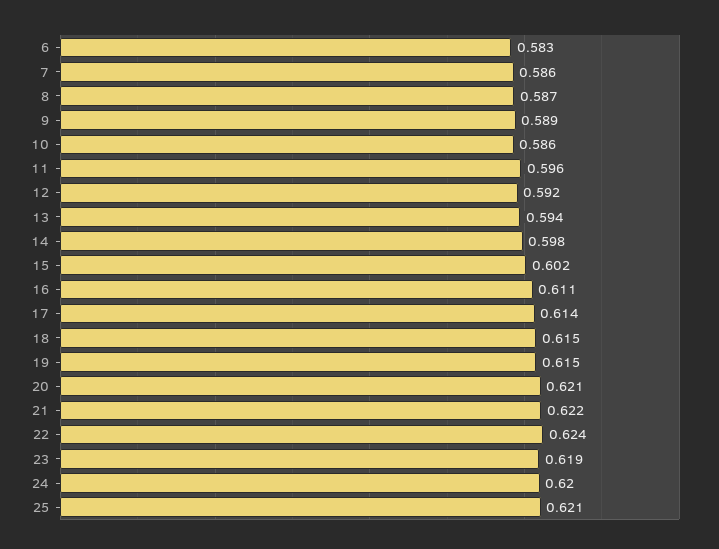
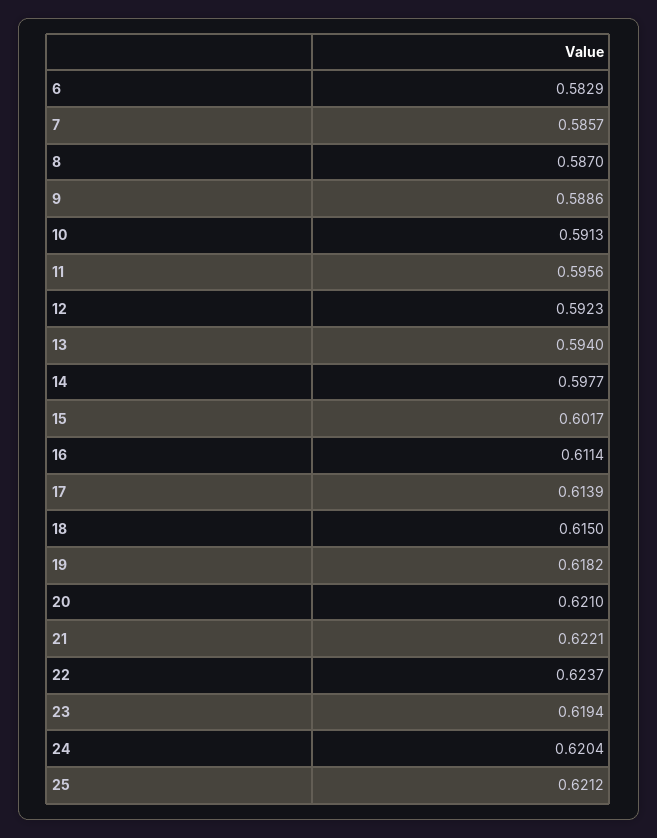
10: 0.586 -> 0.5913
19: 0.615 -> 0.6182

